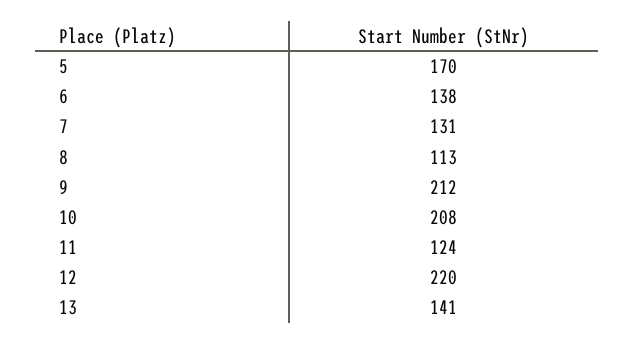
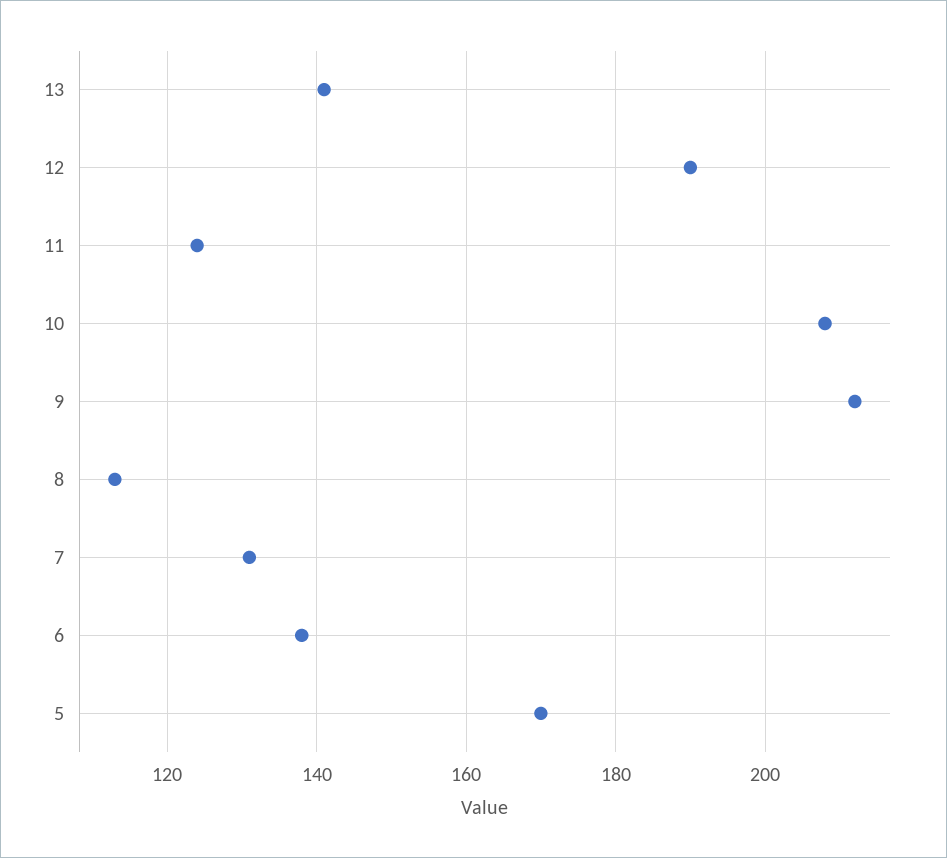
12: 220 -> 190

